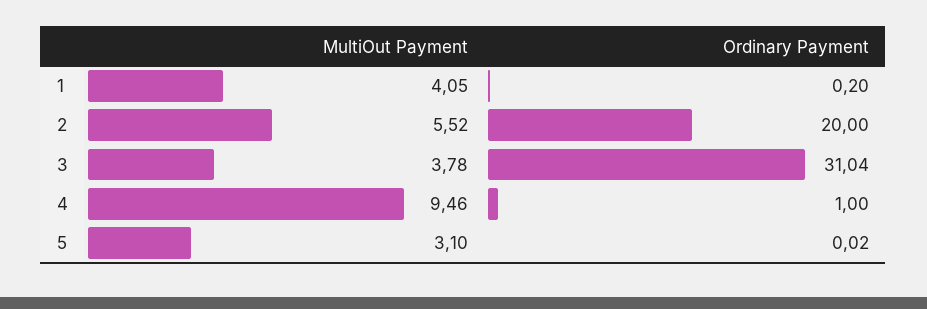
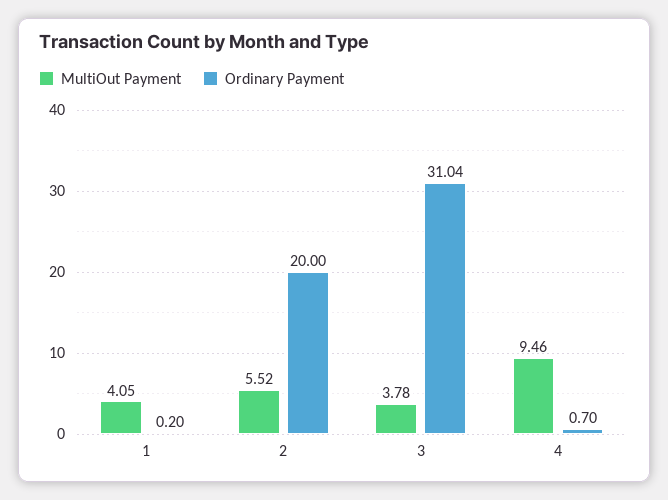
Ordinary Payment, 4: 1 -> 0.7
MultiOut Payment, 5: 3.1 -> none
Ordinary Payment, 5: 0.02 -> none

